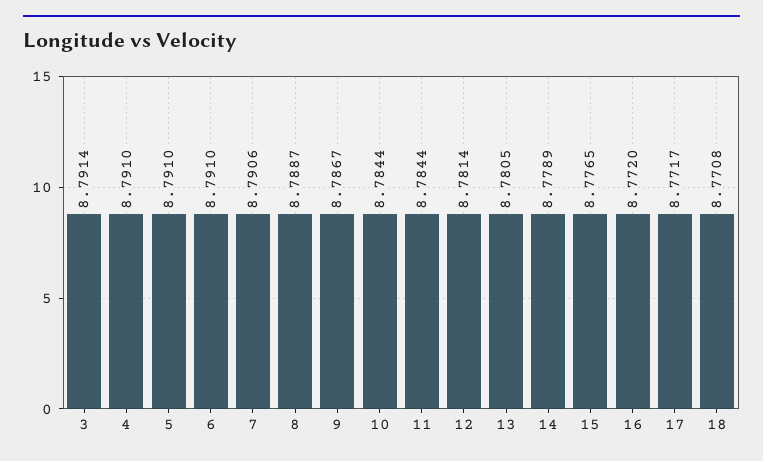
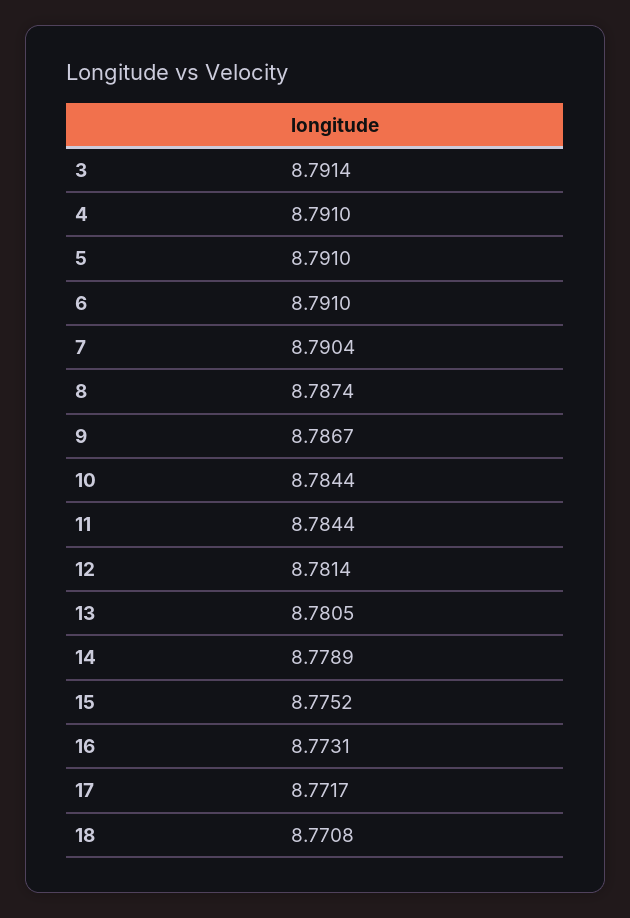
7: 8.7906 -> 8.7904
8: 8.7887 -> 8.7874
15: 8.7765 -> 8.7752
16: 8.772 -> 8.7731

